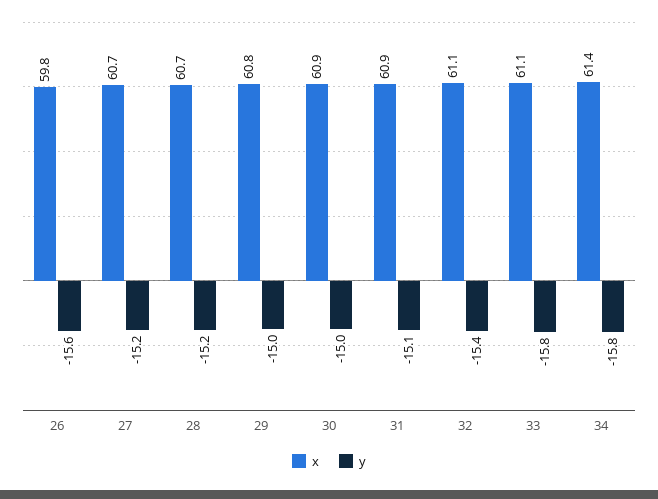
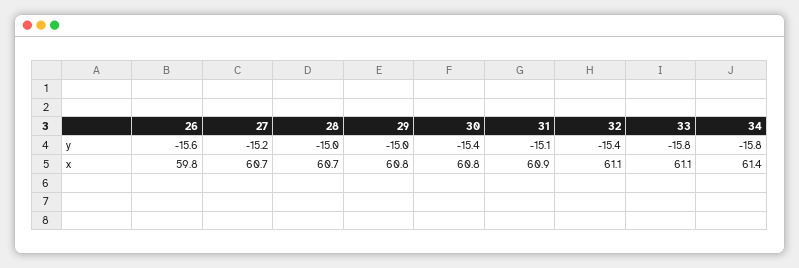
y, 28: -15.2 -> -15
x, 30: 60.9 -> 60.8
y, 30: -15 -> -15.4

